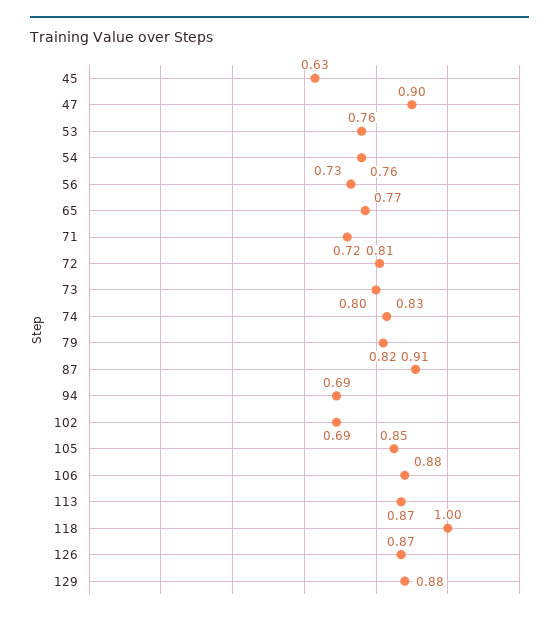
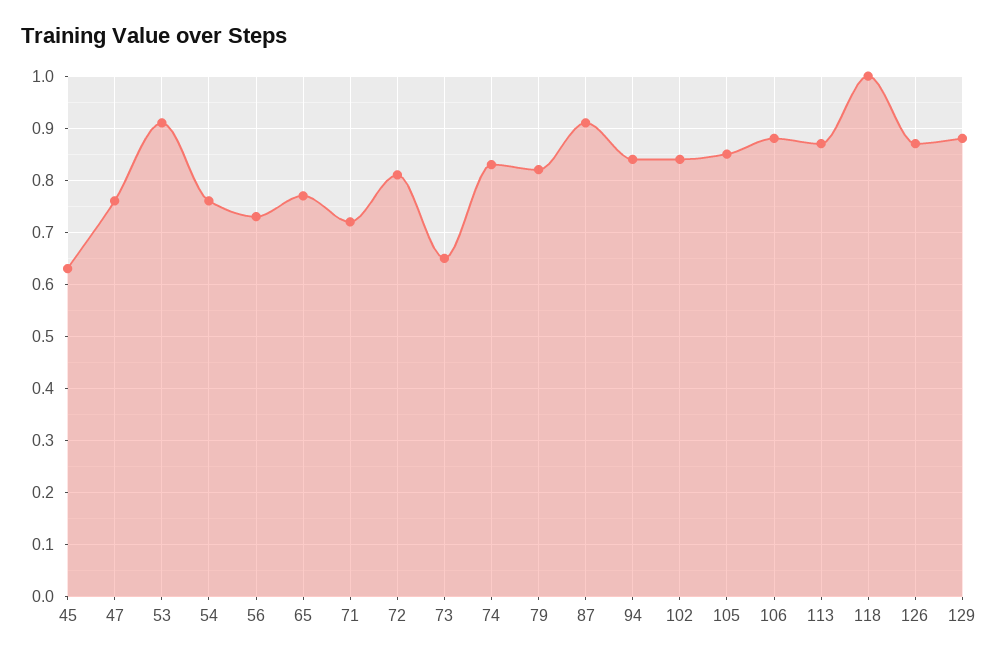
47: 0.9 -> 0.75
53: 0.76 -> 0.9
73: 0.8 -> 0.65
94: 0.69 -> 0.85
102: 0.69 -> 0.85

